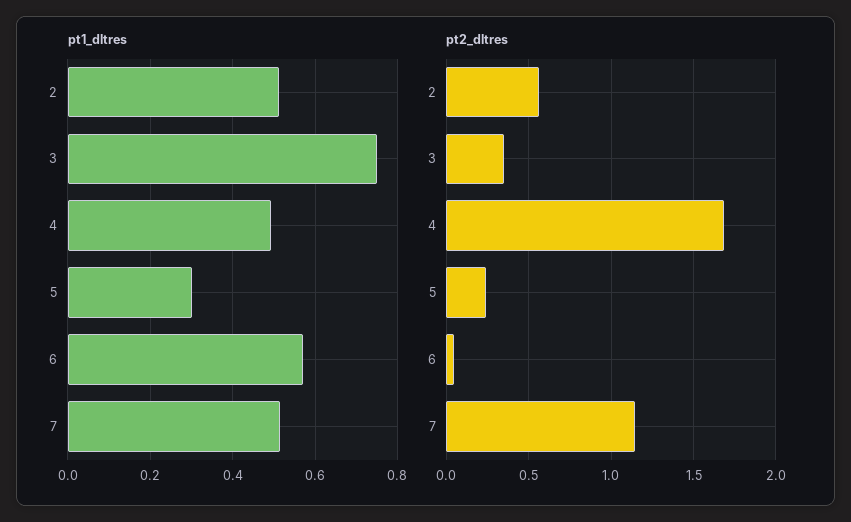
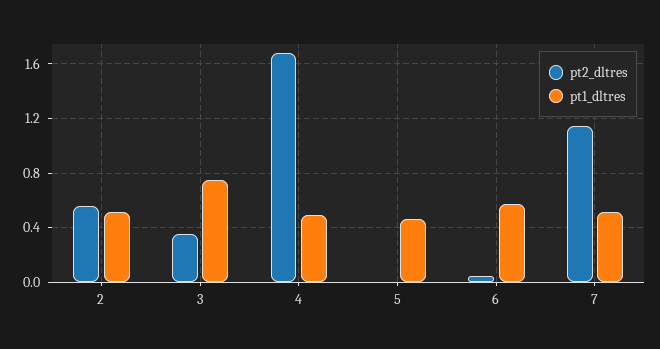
pt1_dltres, 5: 0.3 -> 0.45
pt2_dltres, 5: 0.25 -> 0

